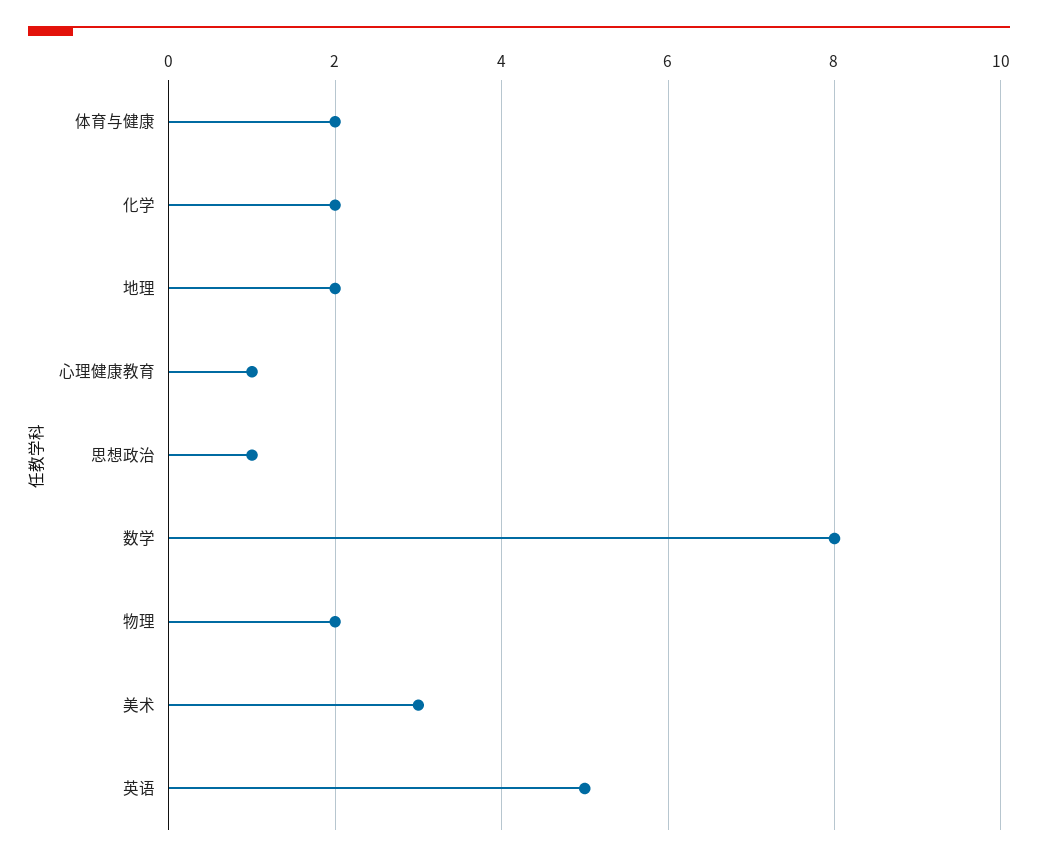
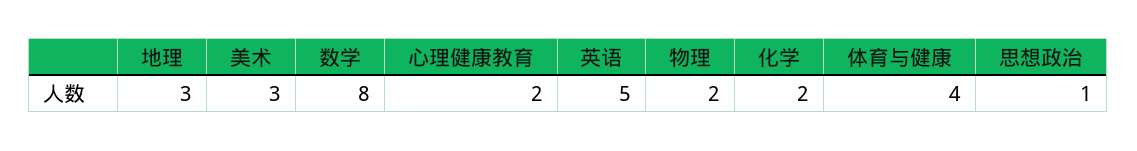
体育与健康: 2 -> 4
地理: 2 -> 3
心理健康教育: 1 -> 2

